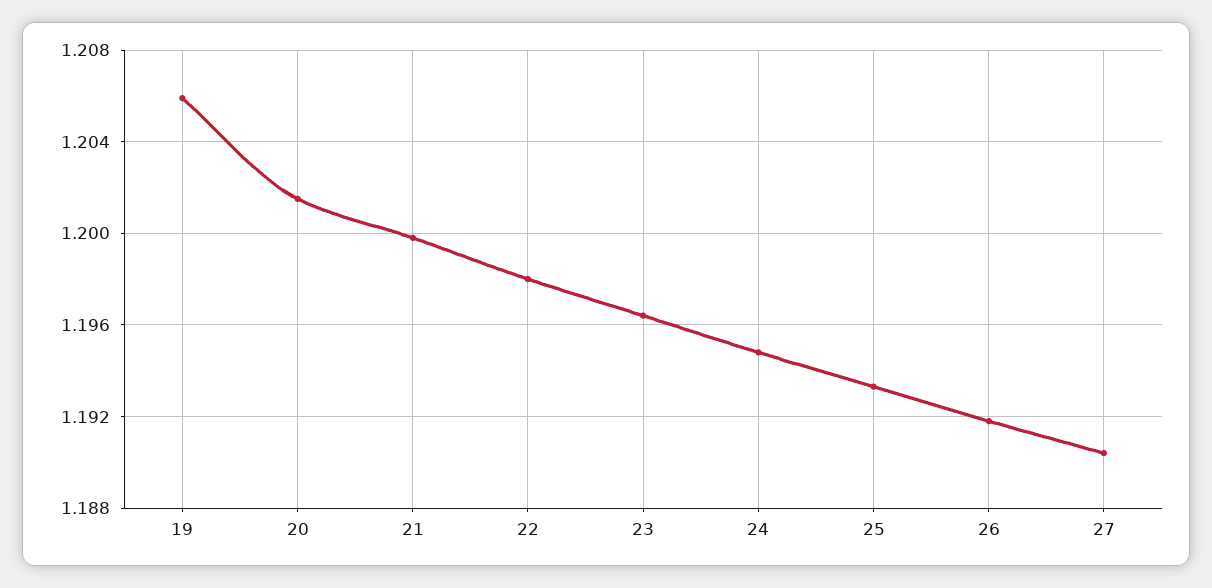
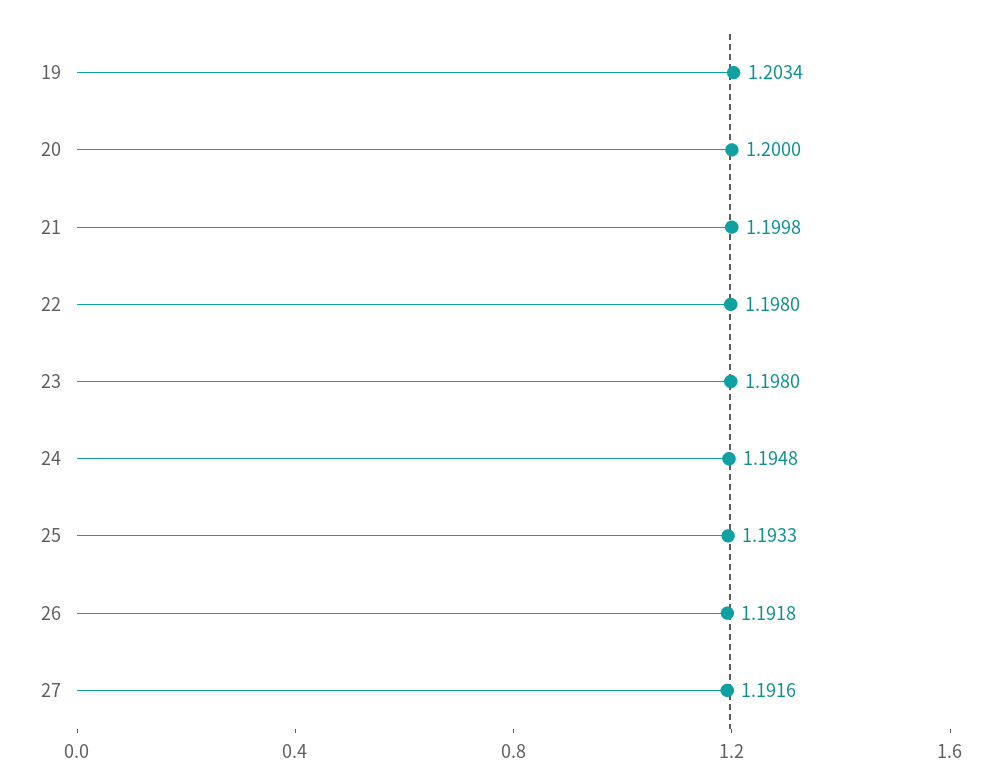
19: 1.206 -> 1.2034
20: 1.2015 -> 1.2
23: 1.1965 -> 1.198
27: 1.1905 -> 1.1916

